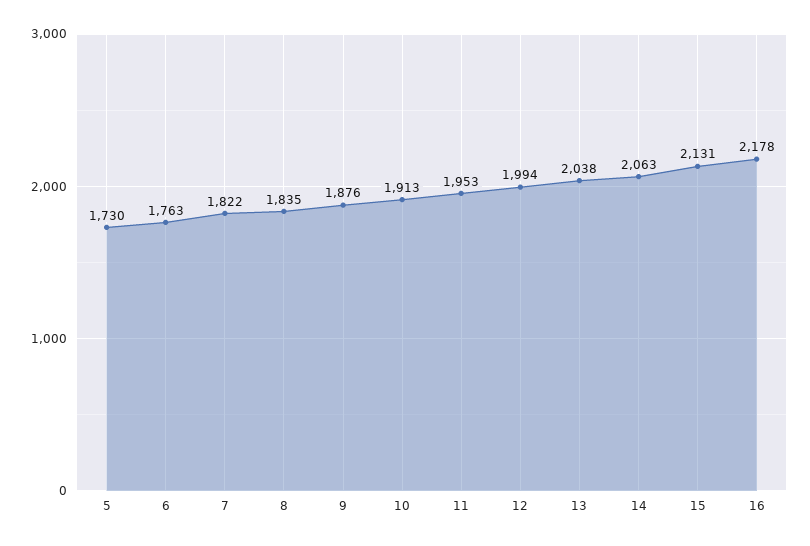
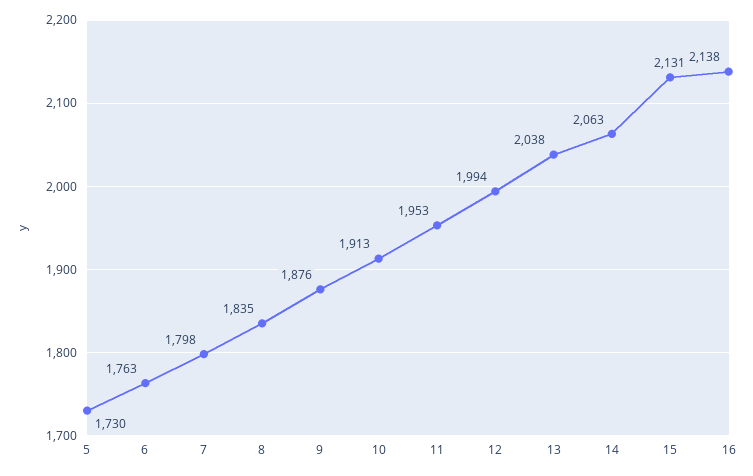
7: 1822 -> 1798
16: 2178 -> 2138

